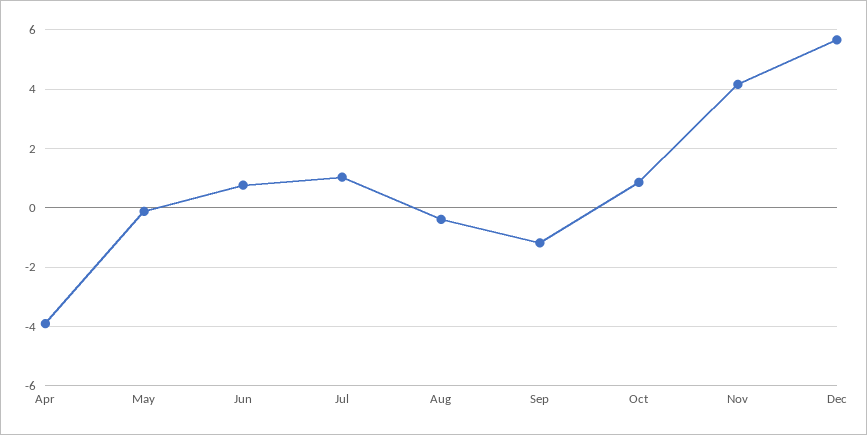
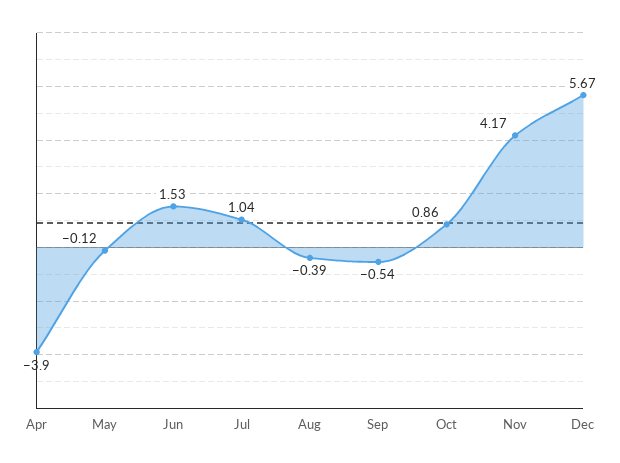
Jun: 0.75 -> 1.53
Sep: -1.25 -> -0.54

